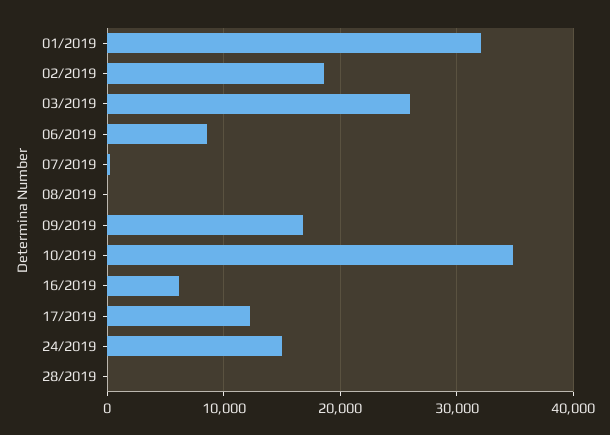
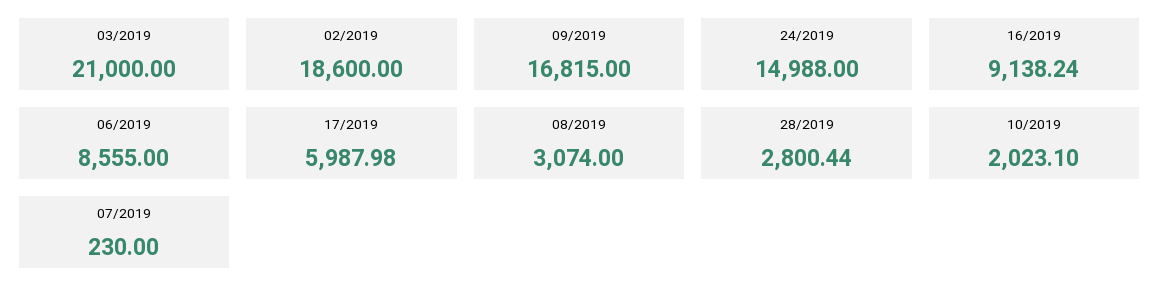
01/2019: 32000 -> none
03/2019: 26000 -> 21000
08/2019: 0 -> 3074
10/2019: 35000 -> 2023.1
16/2019: 6000 -> 9138.24
17/2019: 12000 -> 5987.98
28/2019: 0 -> 2800.44

